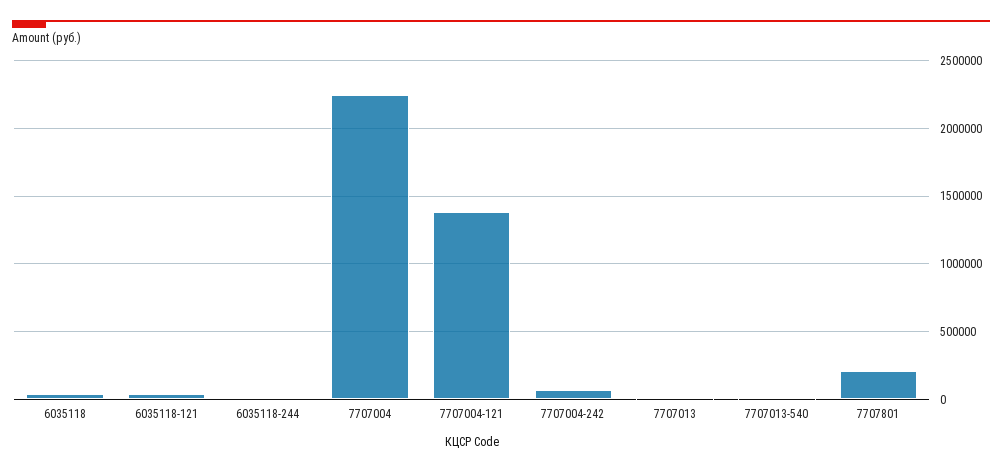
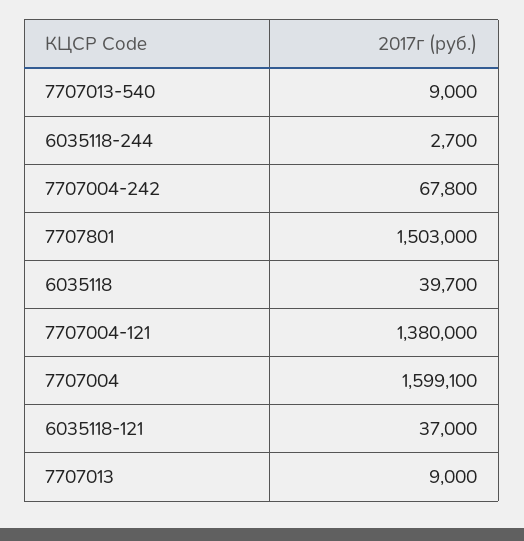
7707004: 2250000 -> 1599100
7707801: 200000 -> 1503000

